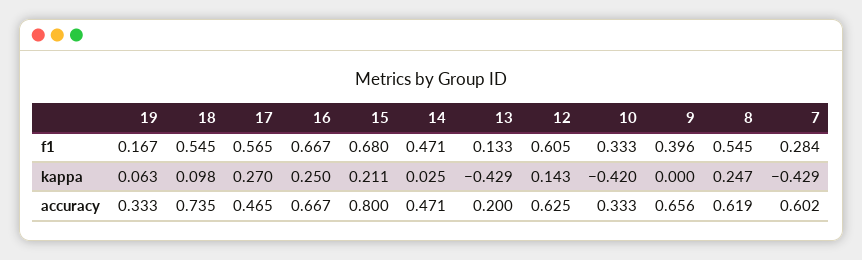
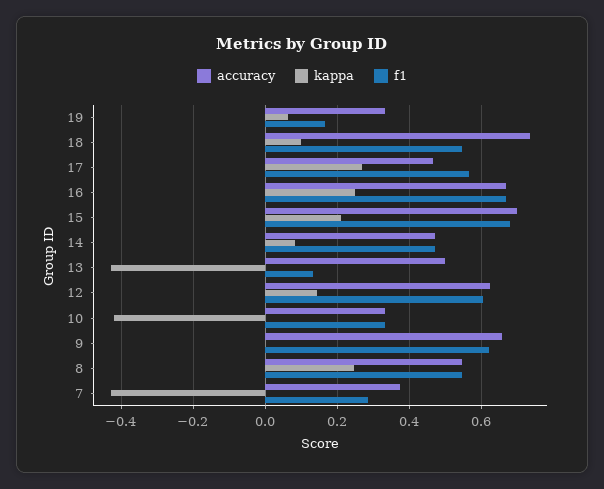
f1, 9: 0.396 -> 0.62
kappa, 14: 0.025 -> 0.08
accuracy, 15: 0.8 -> 0.7
accuracy, 13: 0.2 -> 0.5
accuracy, 8: 0.619 -> 0.54
accuracy, 7: 0.602 -> 0.38

